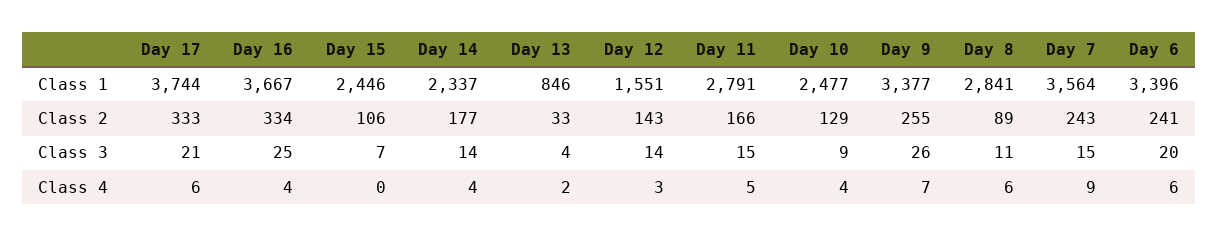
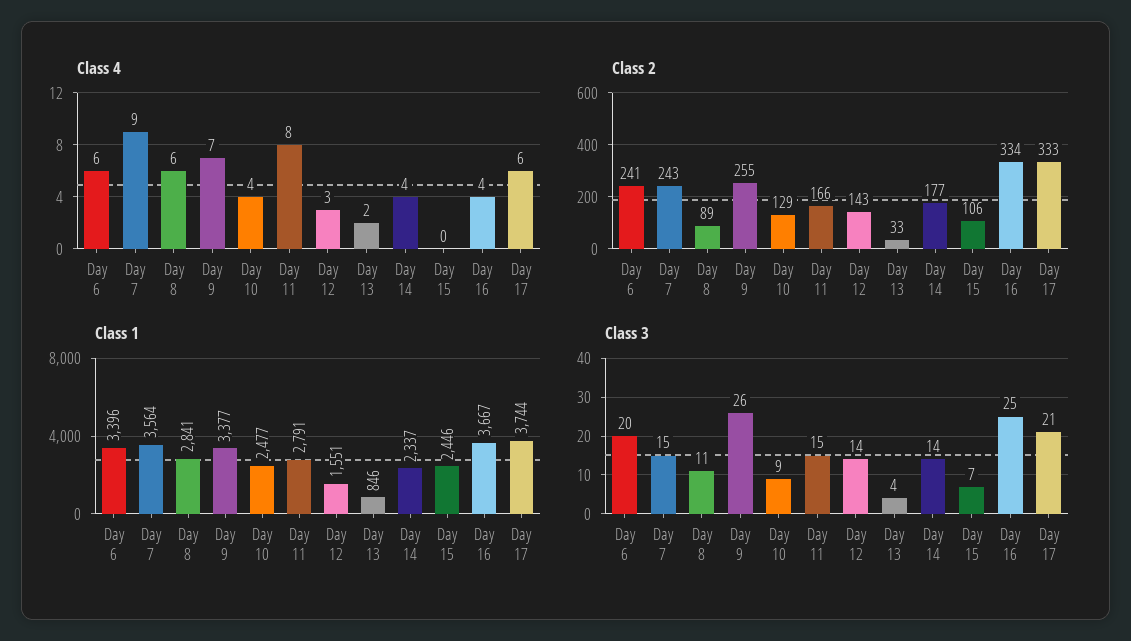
Class 4, Day 11: 5 -> 8

